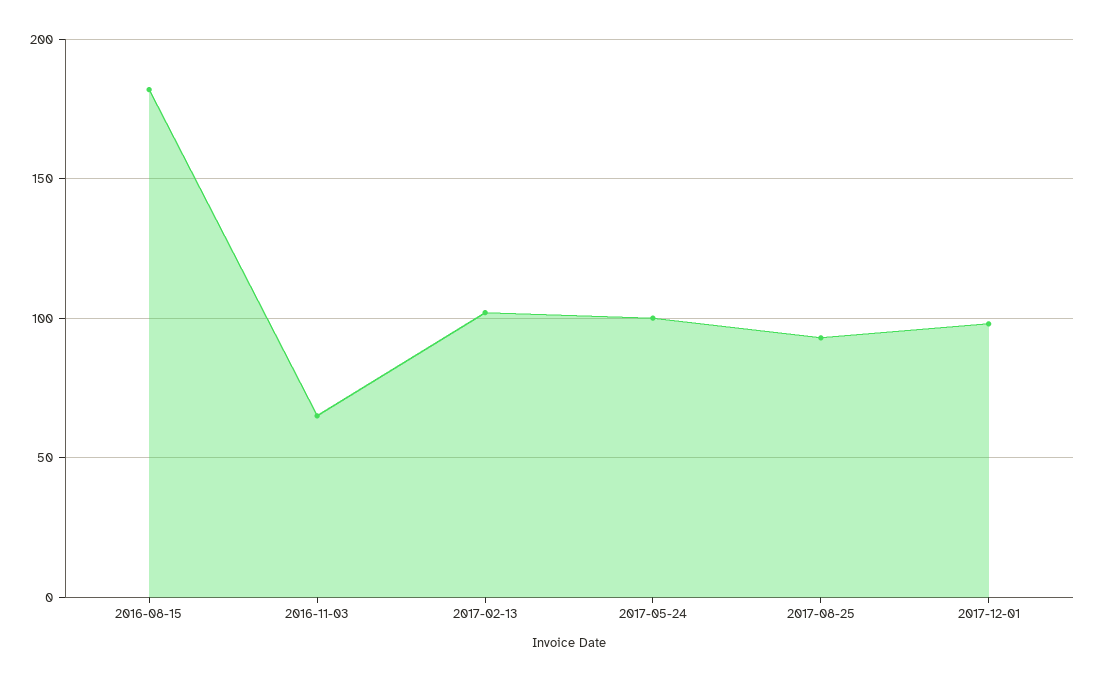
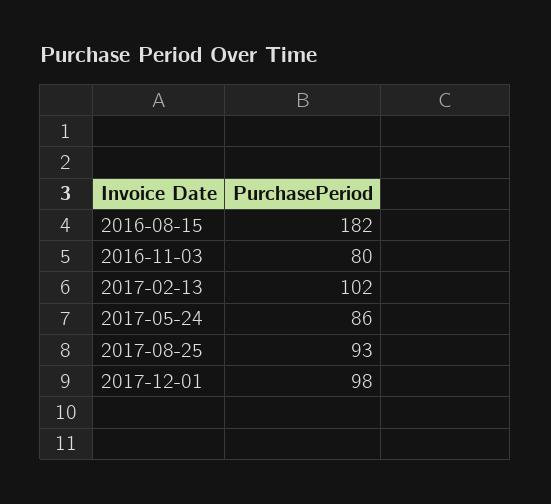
2016-11-03: 65 -> 80
2017-05-24: 100 -> 86

